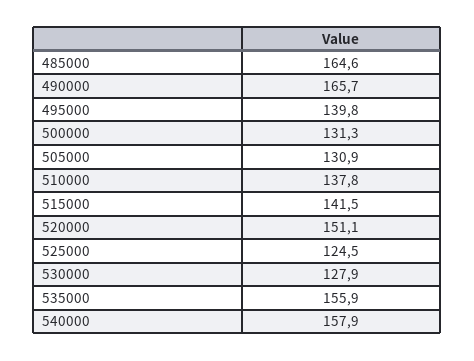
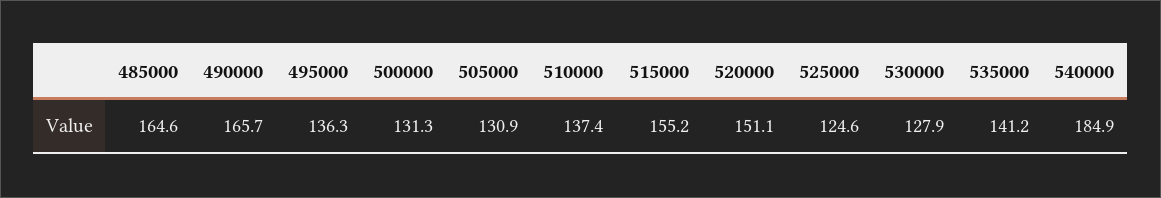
495000: 139.8 -> 136.3
510000: 137.8 -> 137.4
515000: 141.5 -> 155.2
525000: 124.5 -> 124.6
535000: 155.9 -> 141.2
540000: 157.9 -> 184.9

